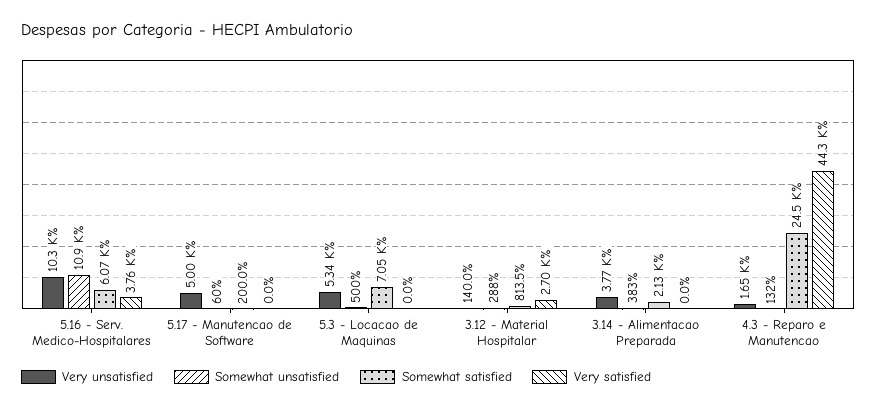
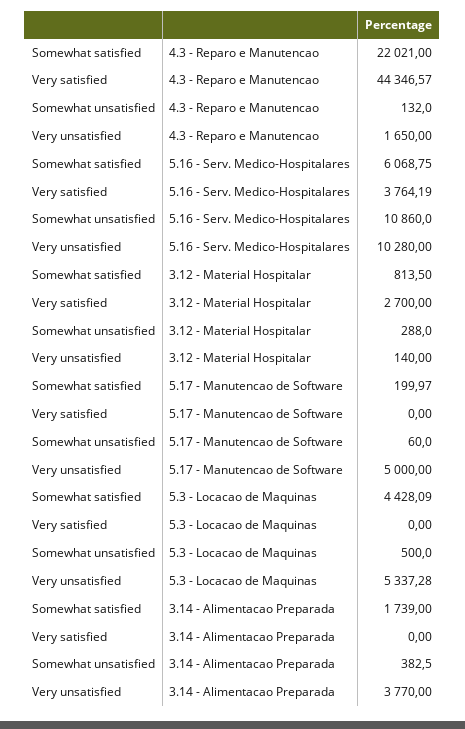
Somewhat satisfied, 5.3 - Locacao de Maquinas: 7050 -> 4428.09
Somewhat satisfied, 3.14 - Alimentacao Preparada: 2130 -> 1739
Somewhat satisfied, 4.3 - Reparo e Manutencao: 24500 -> 22021

